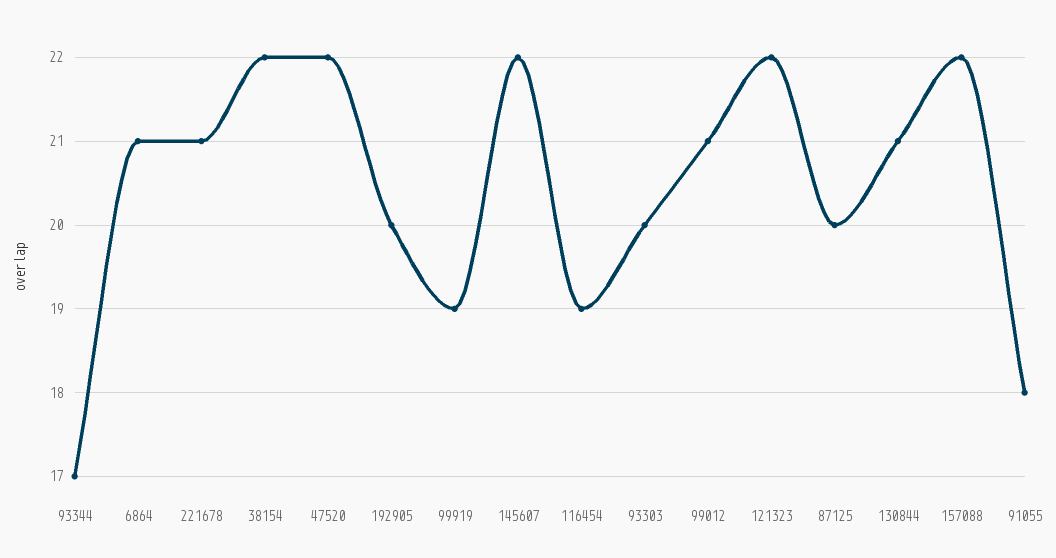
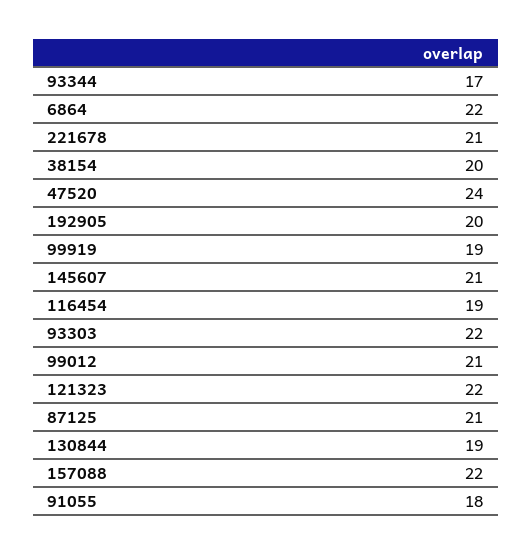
6864: 21 -> 22
38154: 22 -> 20
47520: 22 -> 24
145607: 22 -> 21
93303: 20 -> 22
87125: 20 -> 21
130844: 21 -> 19

